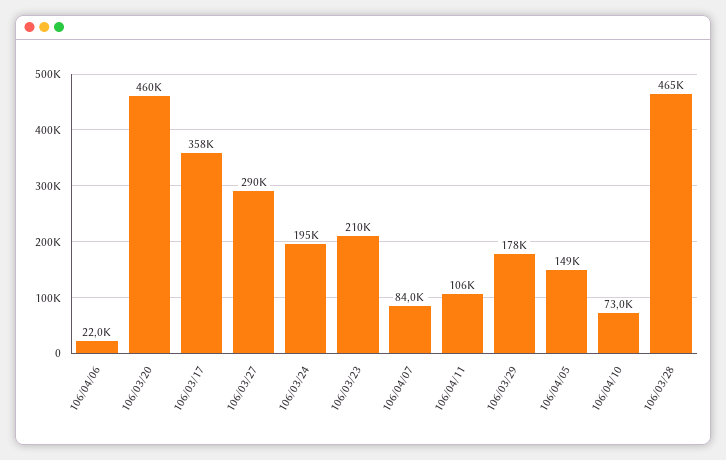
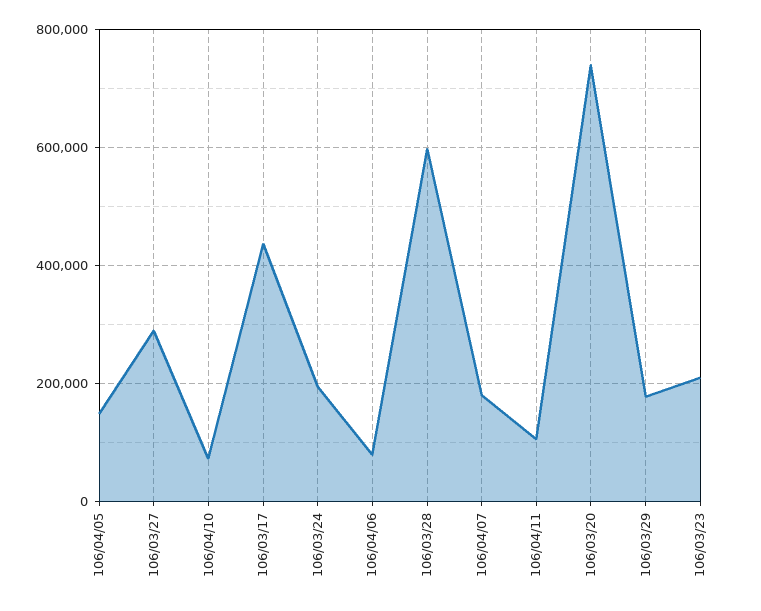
106/04/06: 22000 -> 80000
106/03/20: 460000 -> 740000
106/03/17: 358000 -> 440000
106/04/07: 84000 -> 180000
106/03/28: 465000 -> 600000

